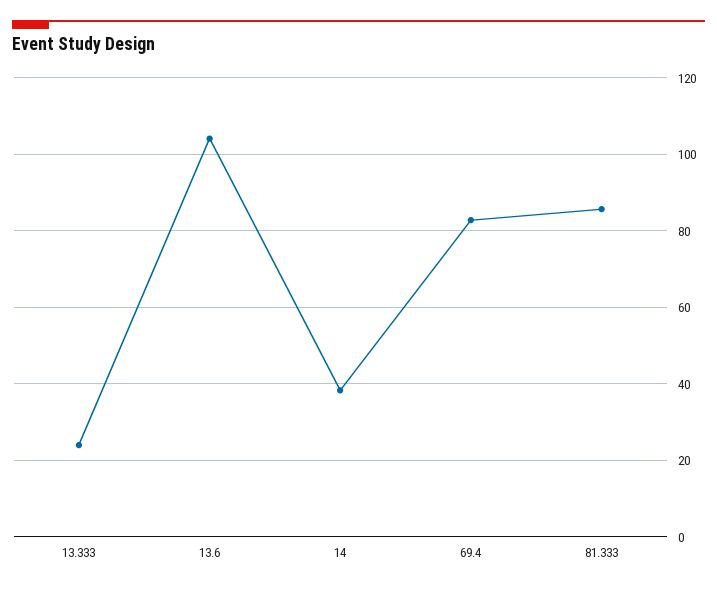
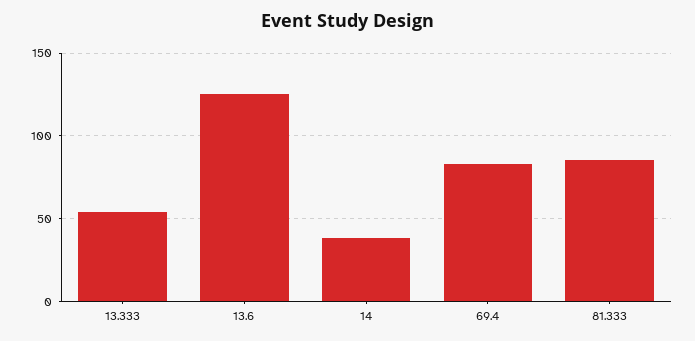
13.333: 24 -> 55
13.6: 104 -> 125

